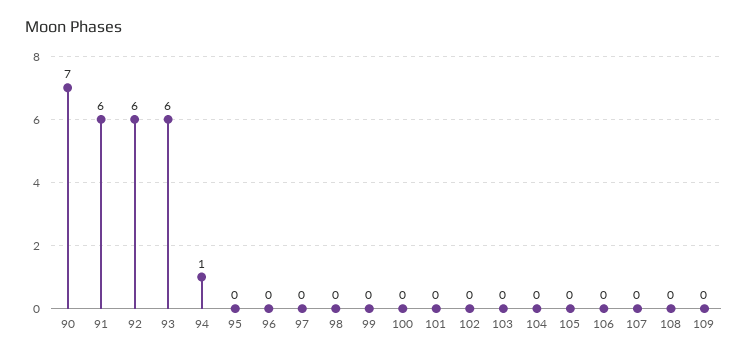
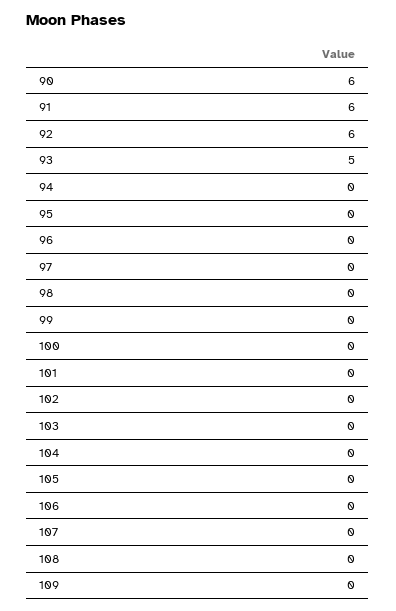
90: 7 -> 6
93: 6 -> 5
94: 1 -> 0

